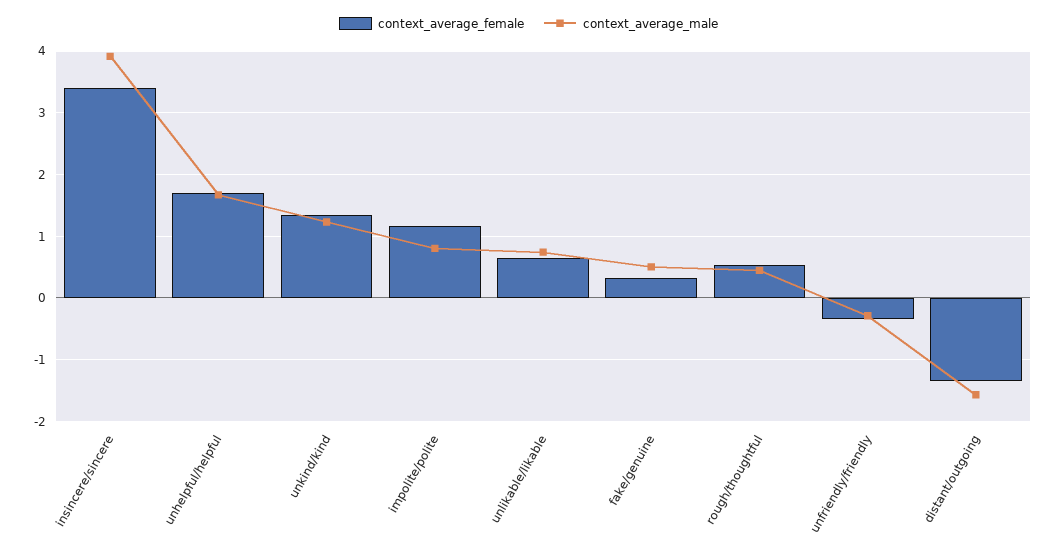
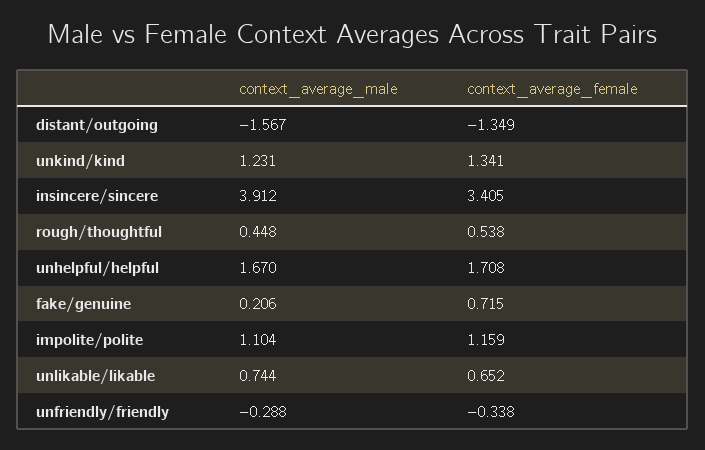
context_average_male, impolite/polite: 0.8 -> 1.104
context_average_female, fake/genuine: 0.3 -> 0.715
context_average_male, fake/genuine: 0.5 -> 0.206

